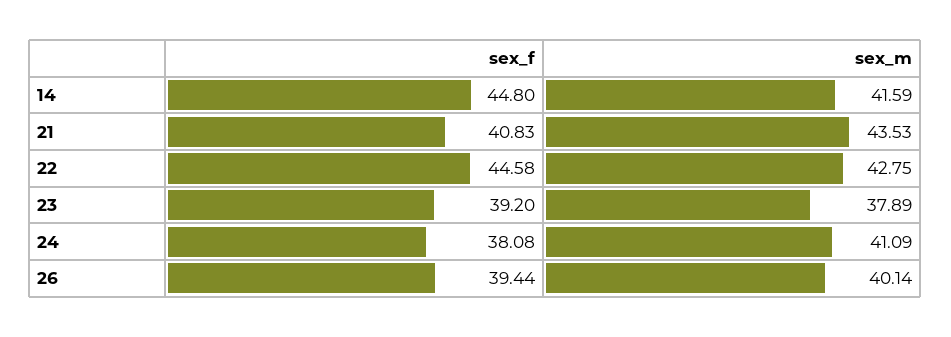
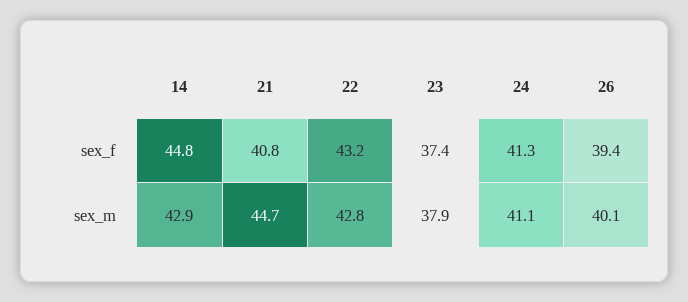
sex_m, 14: 41.59 -> 42.9
sex_m, 21: 43.53 -> 44.7
sex_f, 22: 44.58 -> 43.2
sex_f, 23: 39.2 -> 37.4
sex_f, 24: 38.08 -> 41.3

